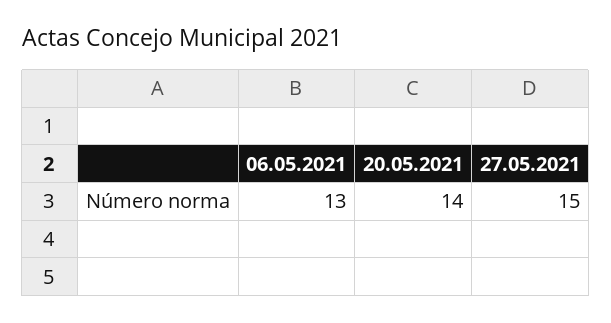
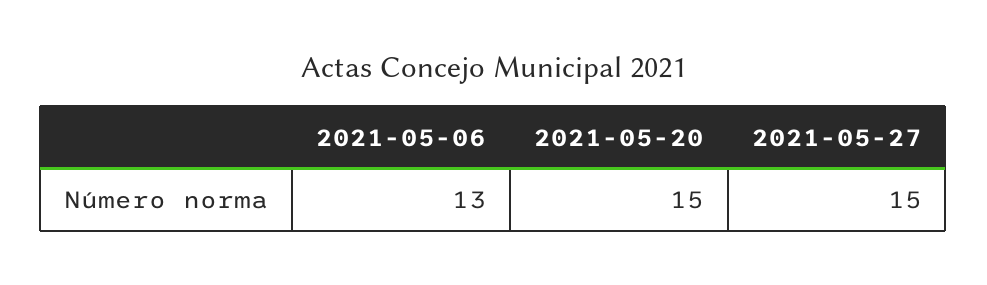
20.05.2021: 14 -> 15

